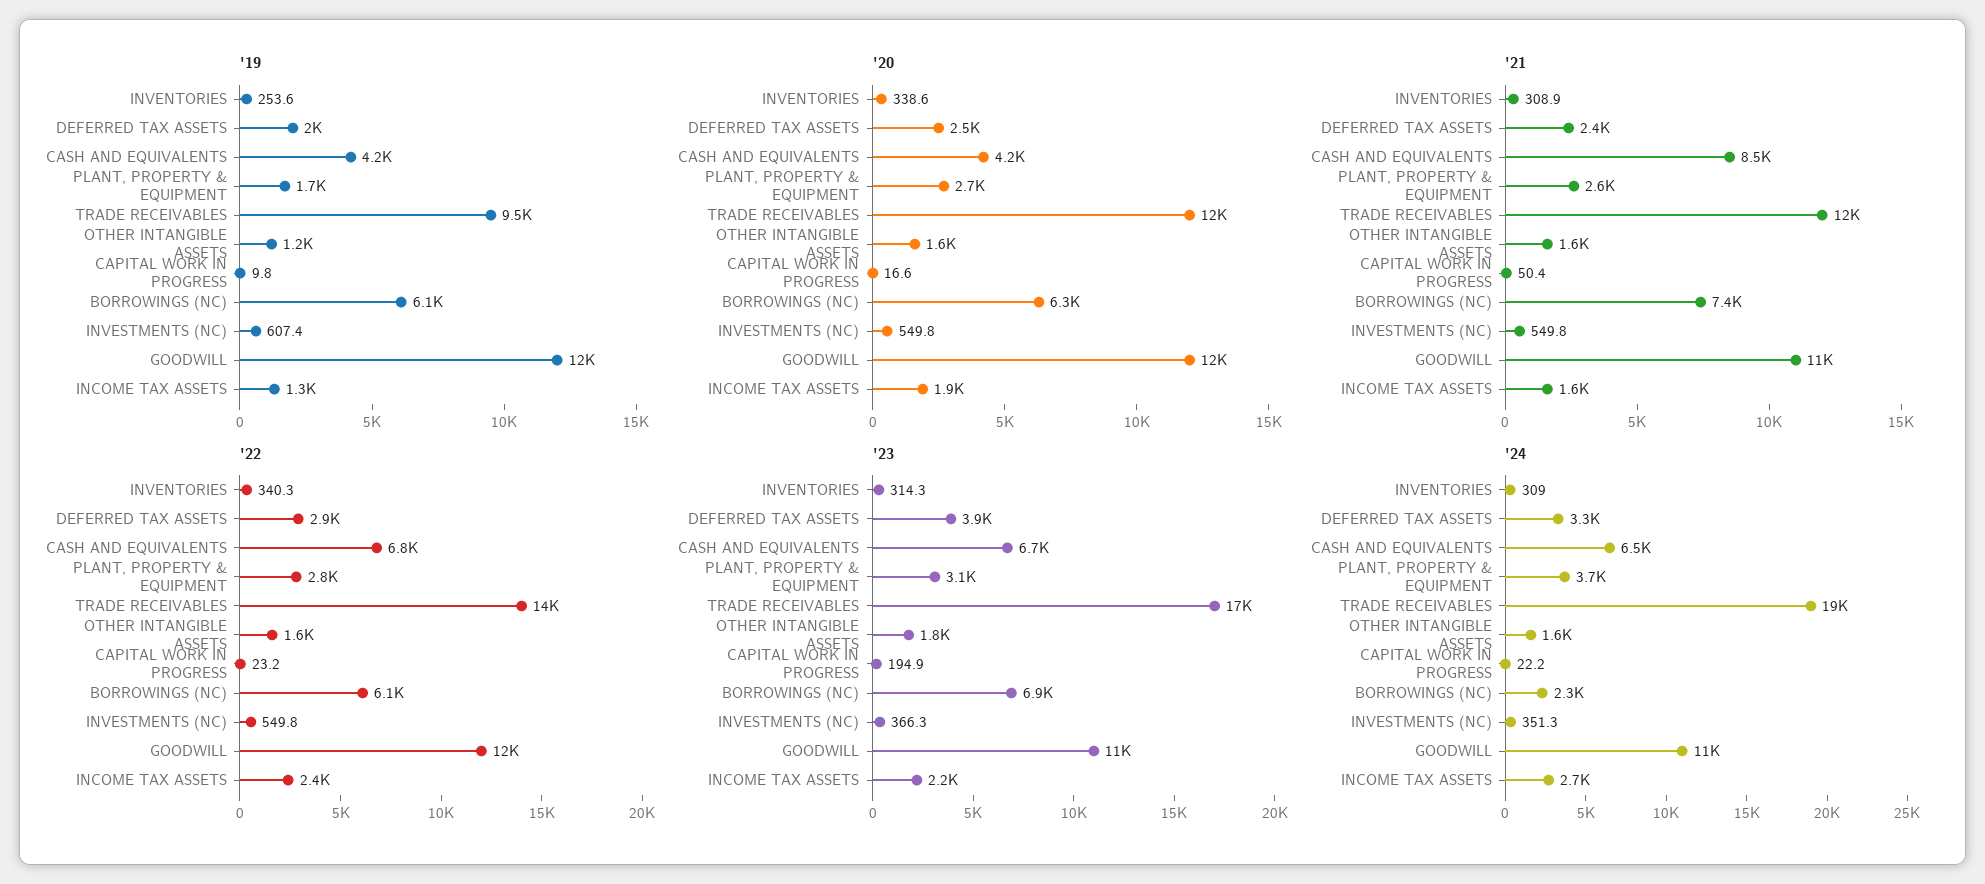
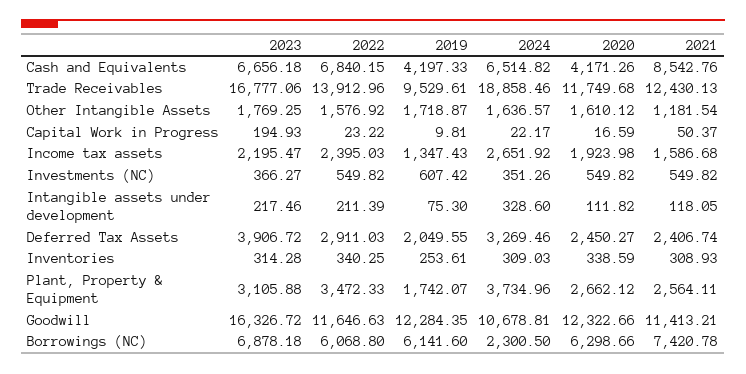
'19, OTHER INTANGIBLE ASSETS: 1200 -> 1718.87
'21, OTHER INTANGIBLE ASSETS: 1600 -> 1181.54
'22, PLANT, PROPERTY & EQUIPMENT: 2800 -> 3472.33
'23, GOODWILL: 11000 -> 16326.72
'23, Intangible assets under development: none -> 217.46
'22, Intangible assets under development: none -> 211.39
'19, Intangible assets under development: none -> 75.3
'24, Intangible assets under development: none -> 328.6
'20, Intangible assets under development: none -> 111.82
'21, Intangible assets under development: none -> 118.05

